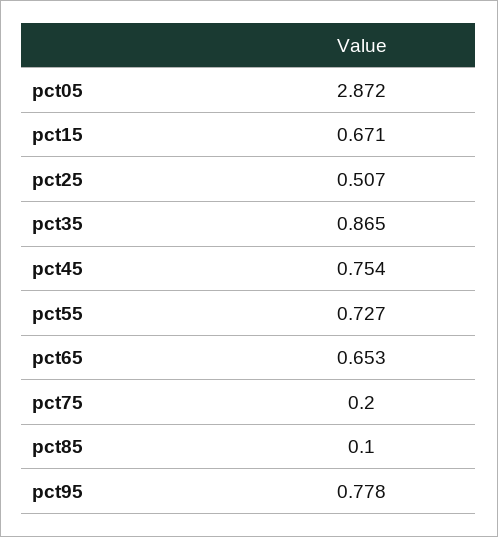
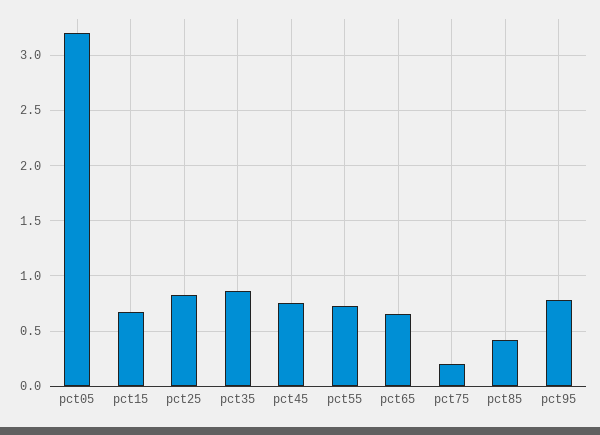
pct05: 2.872 -> 3.2
pct25: 0.507 -> 0.8
pct85: 0.1 -> 0.4

